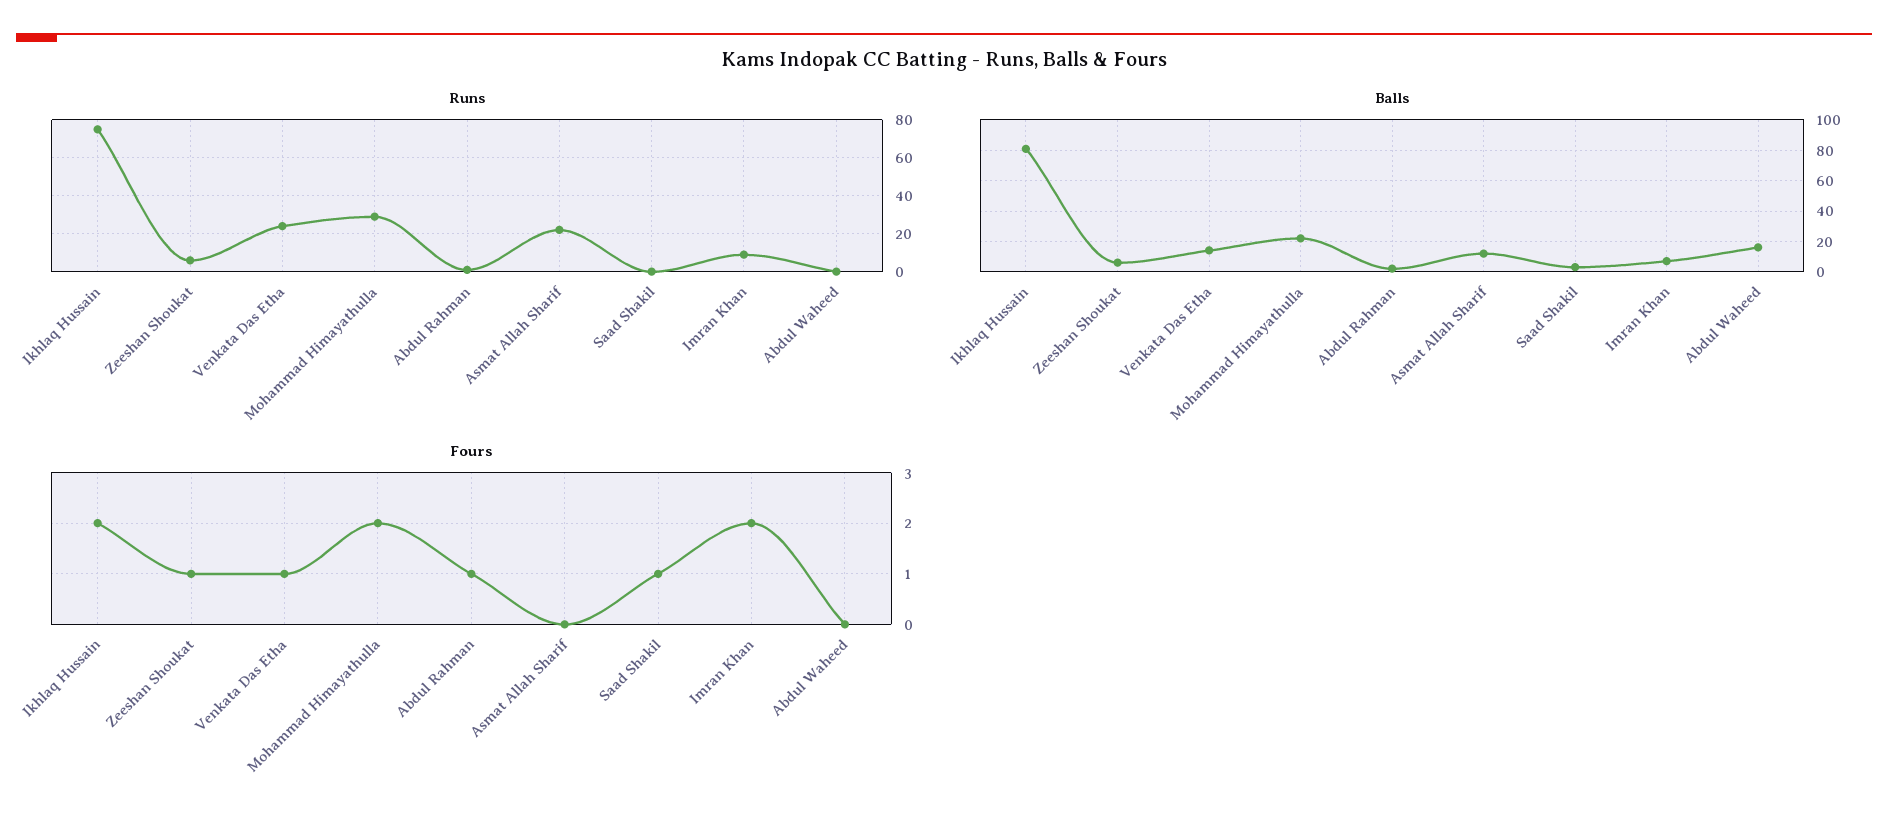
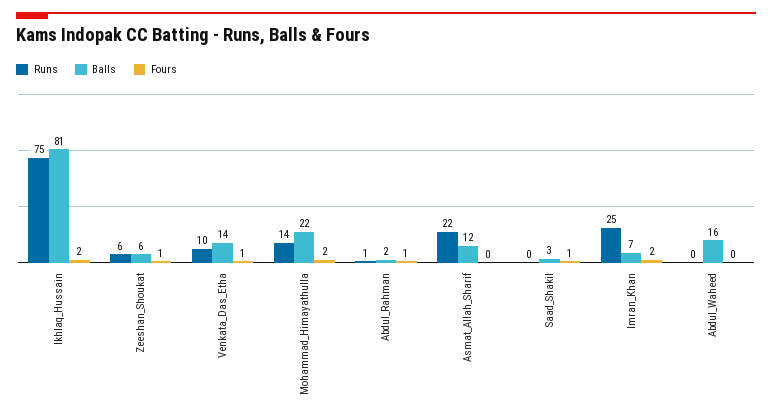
Runs, Venkata Das Etha: 25 -> 10
Runs, Mohammad Himayathulla: 30 -> 14
Runs, Imran Khan: 10 -> 25

